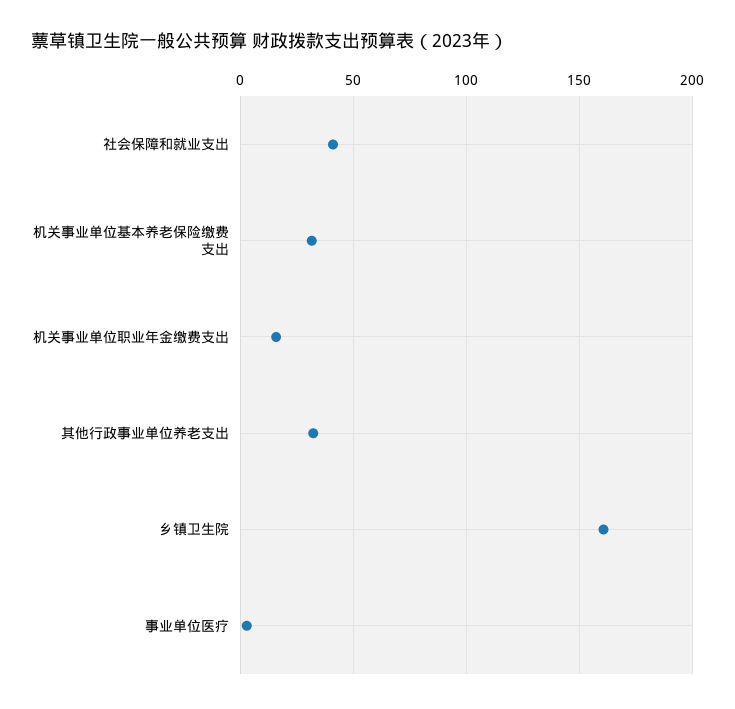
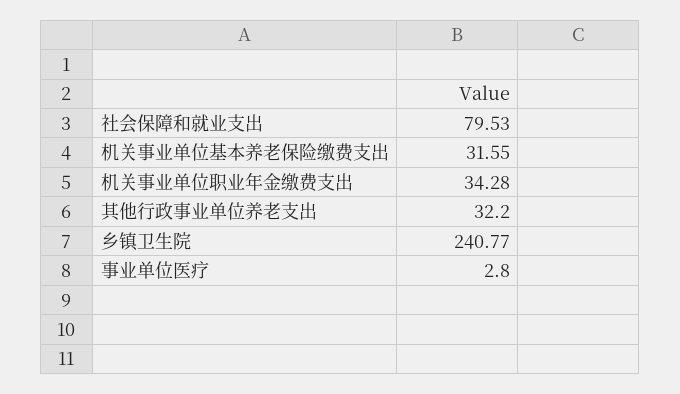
社会保障和就业支出: 40 -> 79.53
机关事业单位职业年金缴费支出: 15 -> 34.28
乡镇卫生院: 160 -> 240.77

